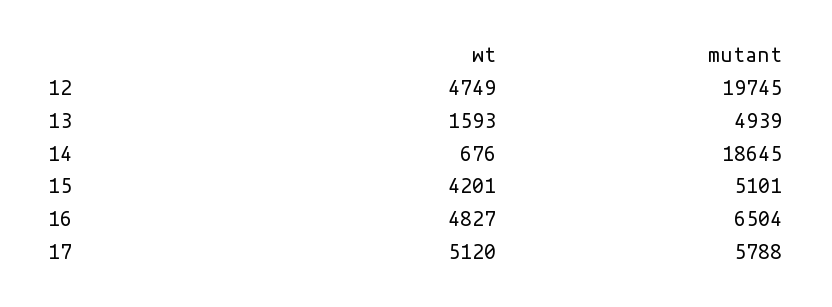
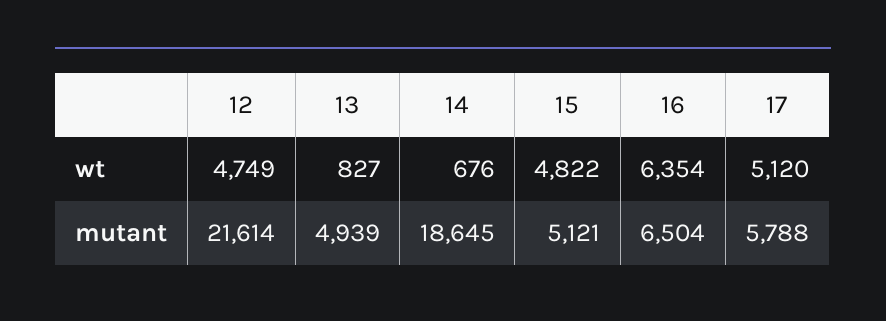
mutant, 12: 19745 -> 21614
wt, 13: 1593 -> 827
wt, 15: 4201 -> 4822
mutant, 15: 5101 -> 5121
wt, 16: 4827 -> 6354

